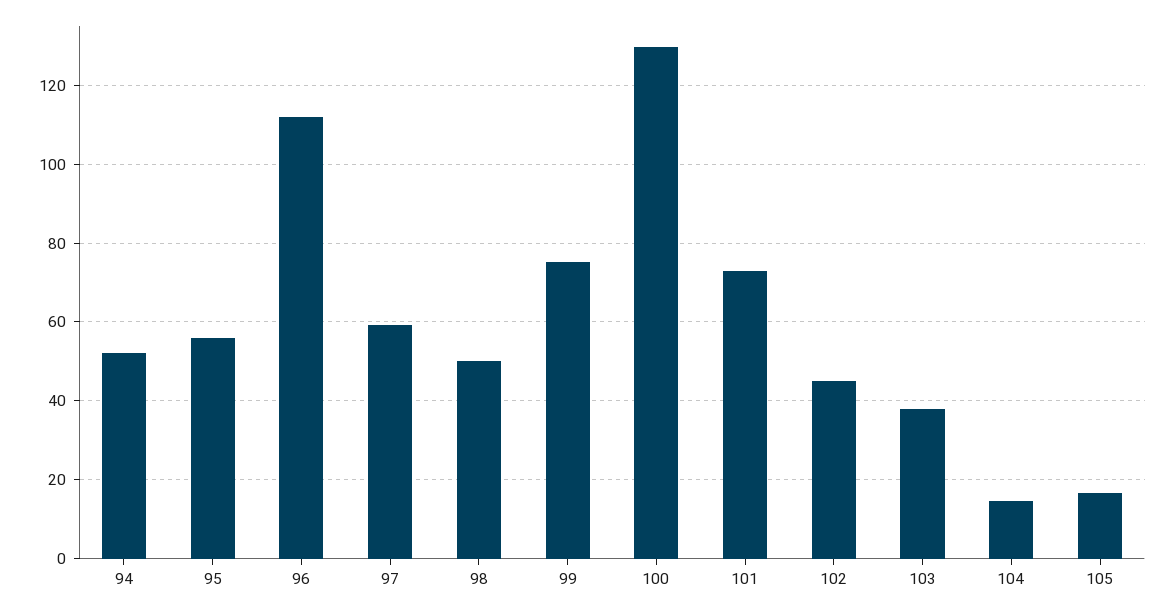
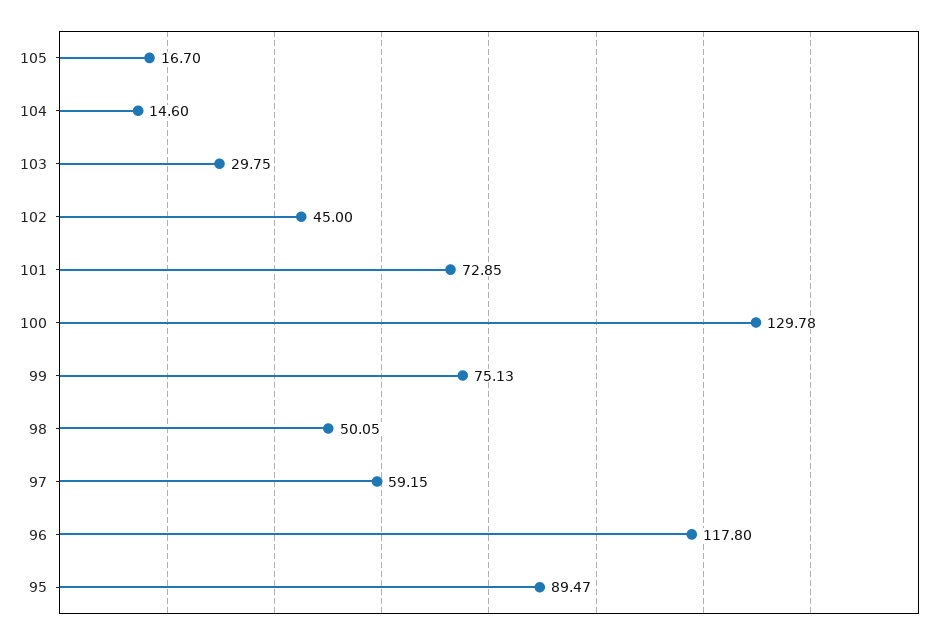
94: 52 -> none
95: 56 -> 89.47
96: 112 -> 117.8
103: 38 -> 29.75

